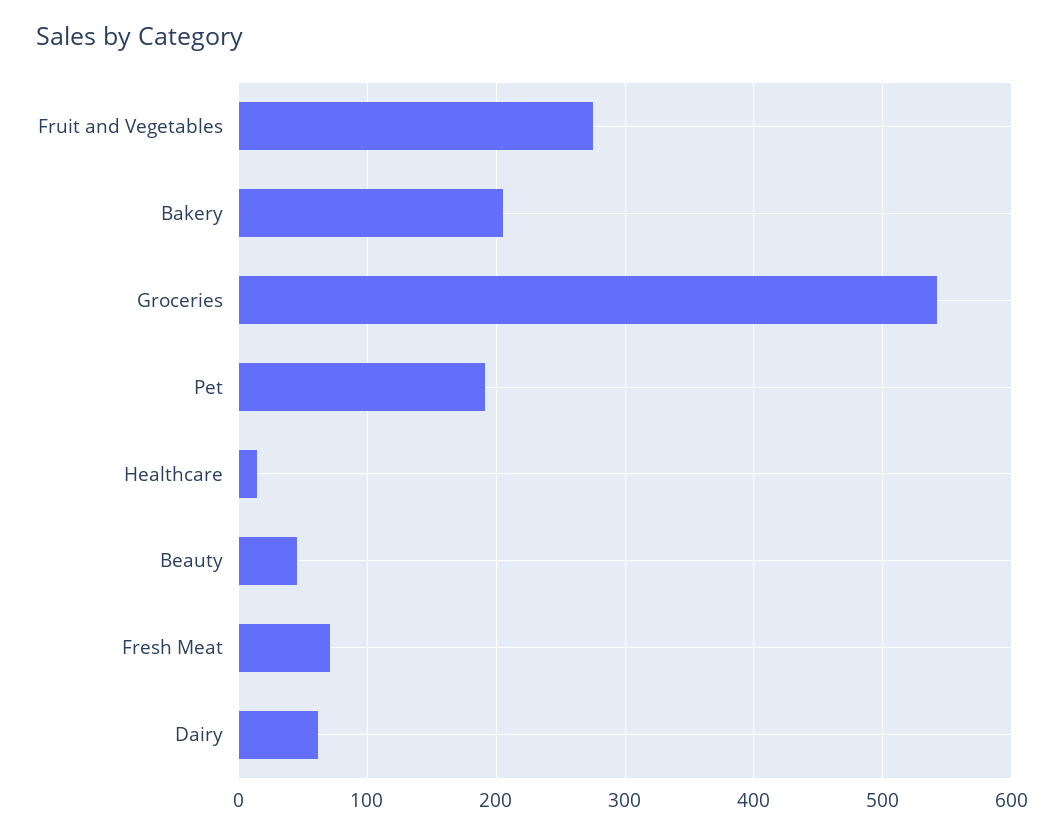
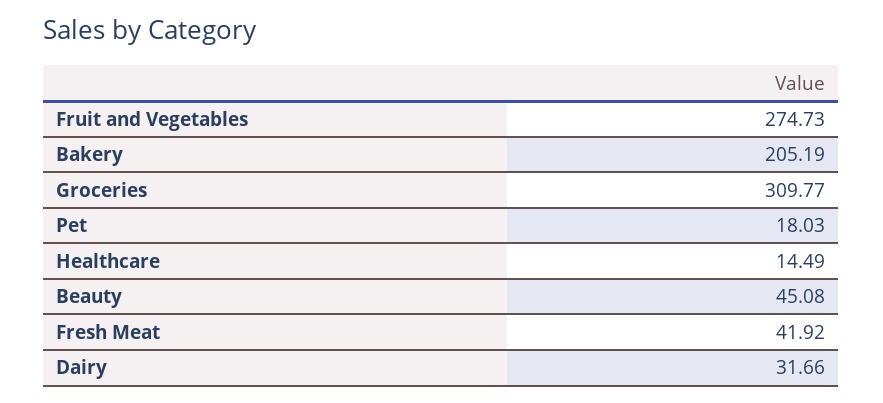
Groceries: 540 -> 309.77
Pet: 190 -> 18.03
Fresh Meat: 70 -> 41.92
Dairy: 60 -> 31.66

